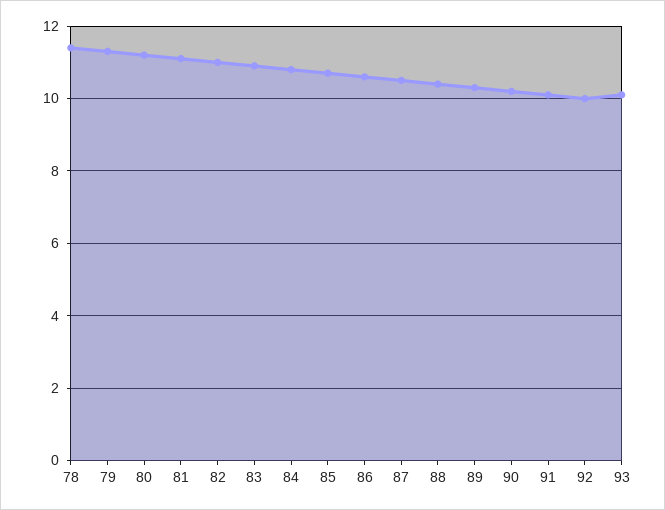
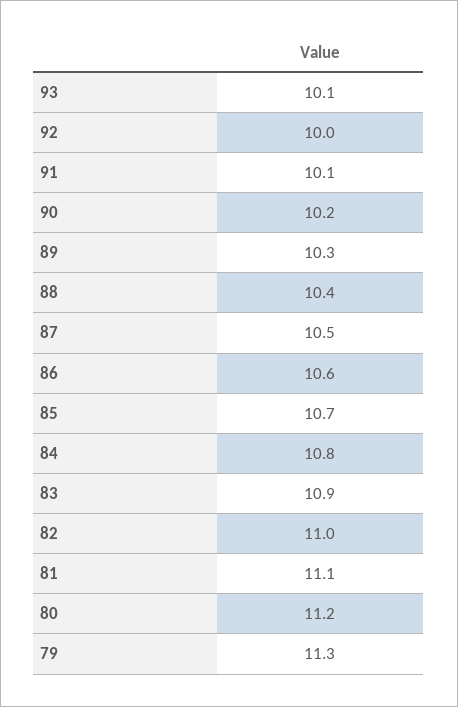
78: 11.5 -> none

